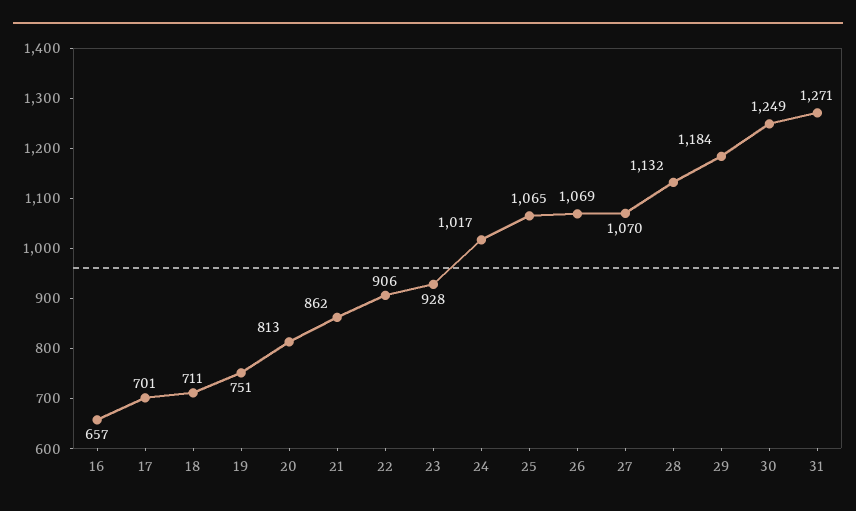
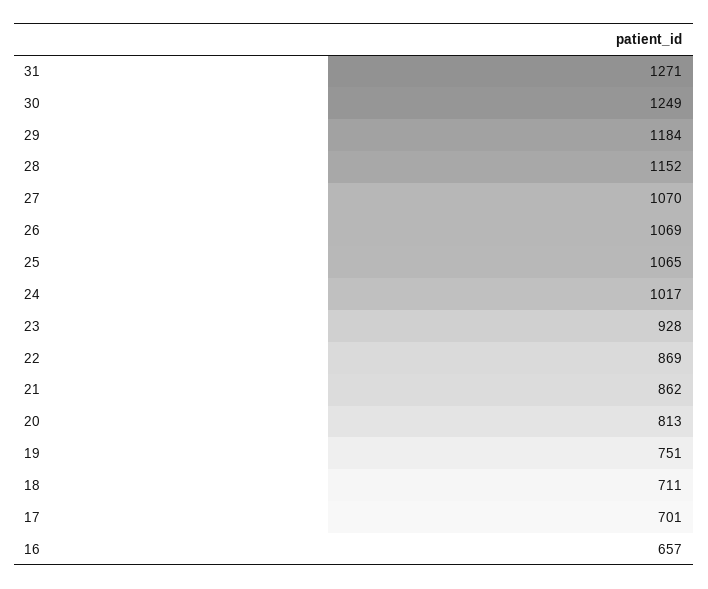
22: 906 -> 869
28: 1132 -> 1152

